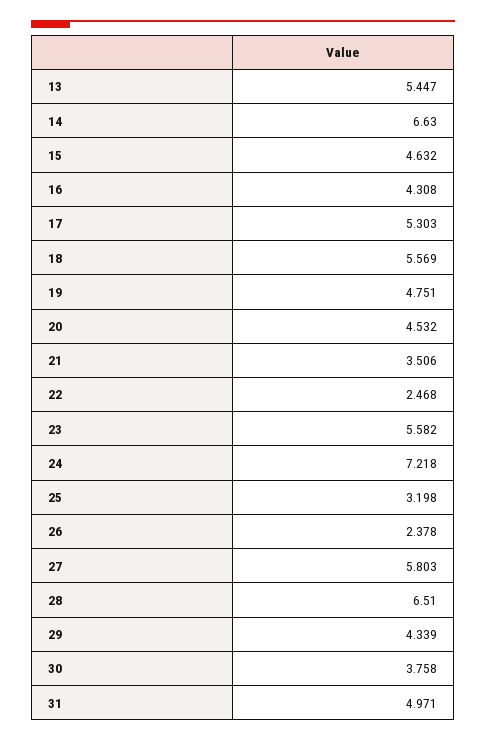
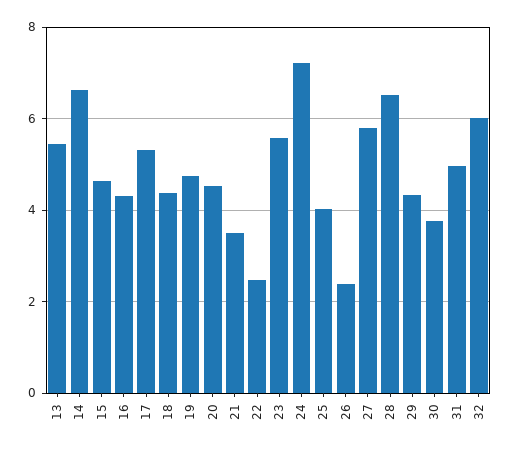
18: 5.569 -> 4.4
25: 3.198 -> 4
32: none -> 6

